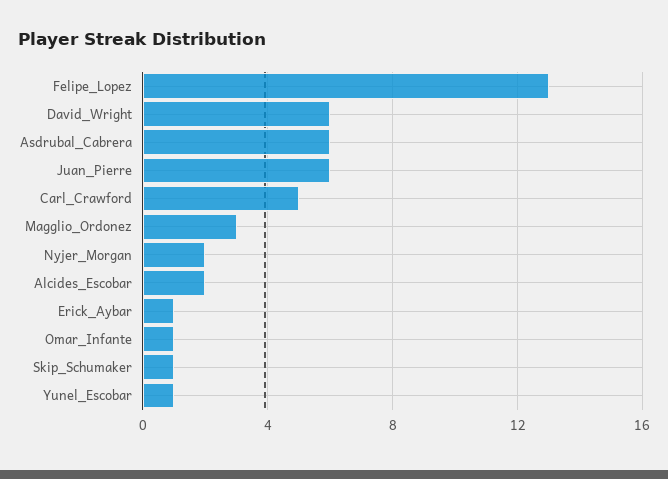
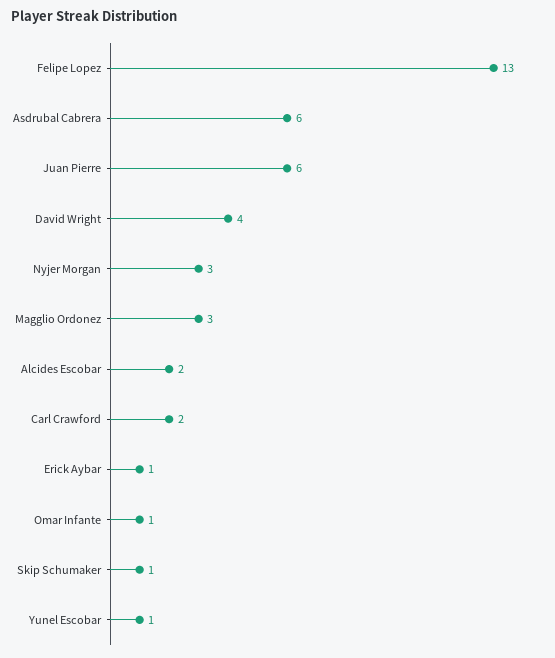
David_Wright: 6 -> 4
Carl_Crawford: 5 -> 2
Nyjer_Morgan: 2 -> 3

